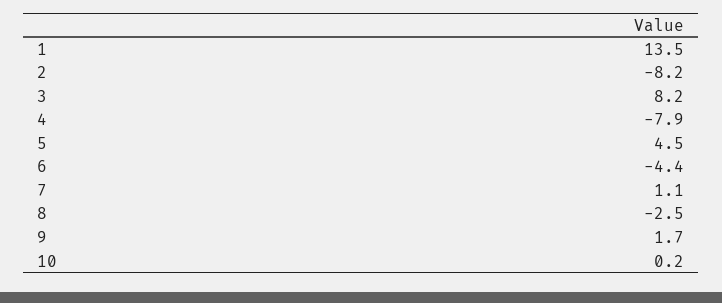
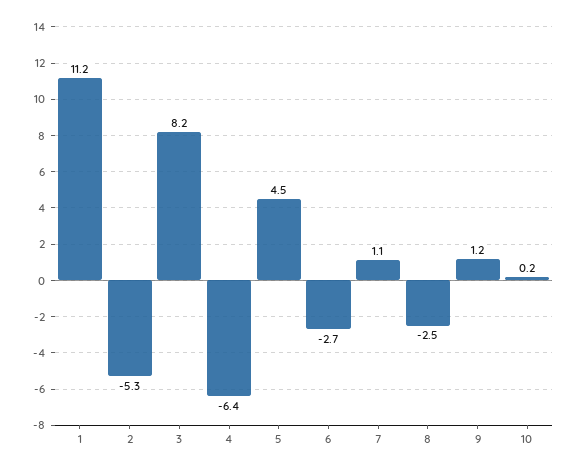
1: 13.5 -> 11.2
2: -8.2 -> -5.3
4: -7.9 -> -6.4
6: -4.4 -> -2.7
9: 1.7 -> 1.2

